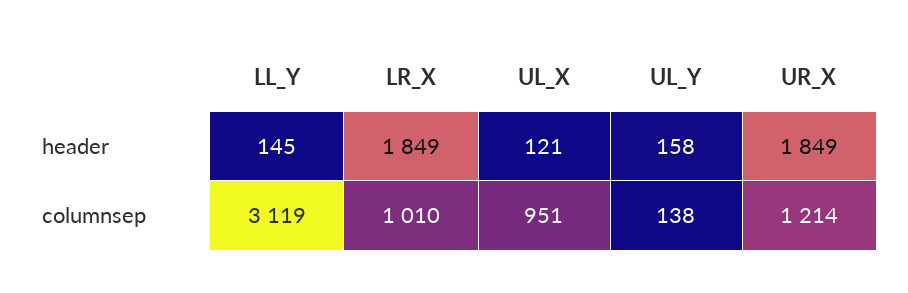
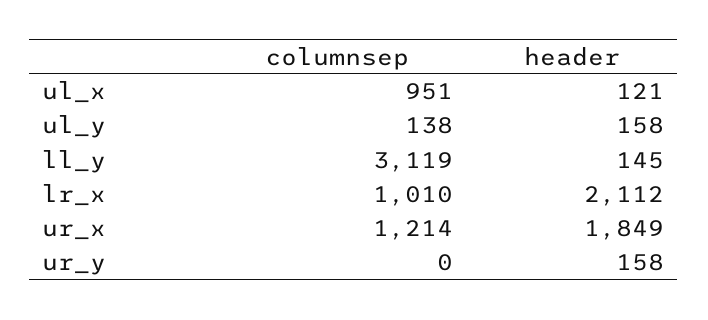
LR_X, header: 1849 -> 2112
ur_y, columnsep: none -> 0
ur_y, header: none -> 158

